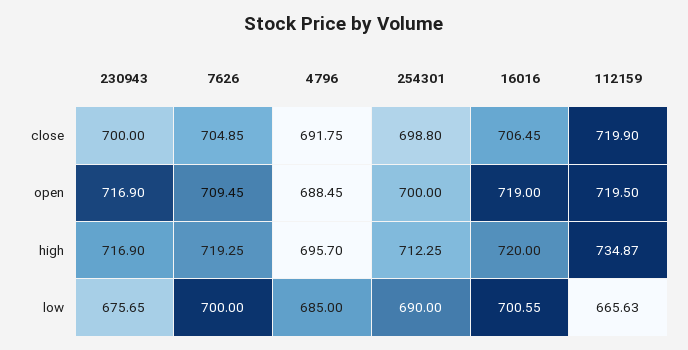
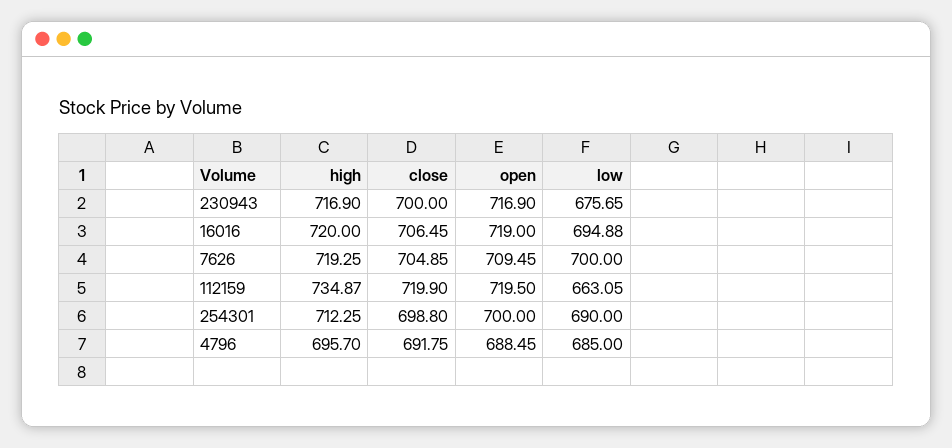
16016, low: 700.55 -> 694.88
112159, low: 665.63 -> 663.05

